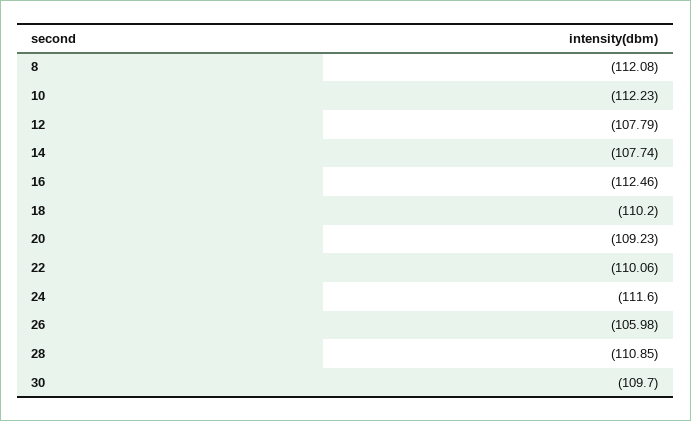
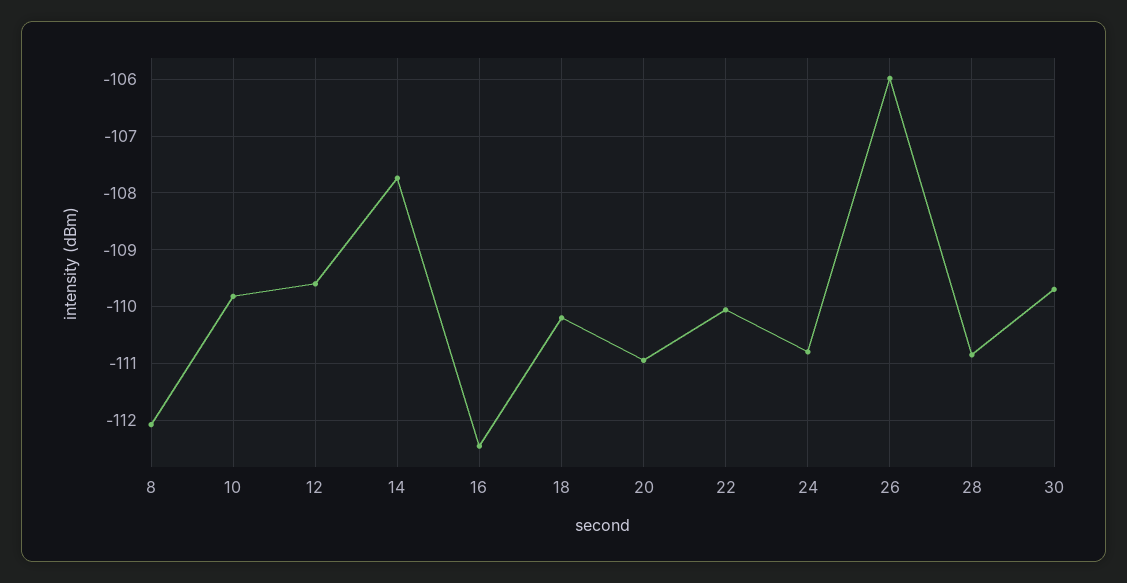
10: -112.23 -> -109.8
12: -107.79 -> -109.6
20: -109.23 -> -111
24: -111.6 -> -110.8

